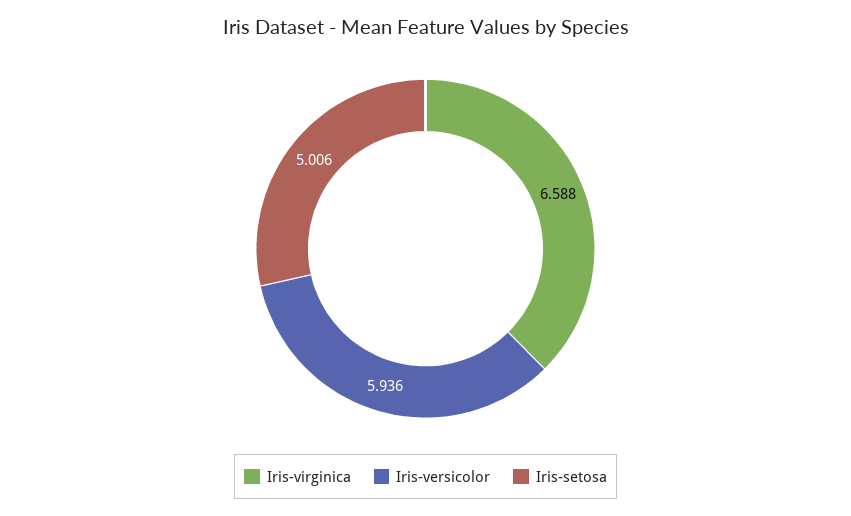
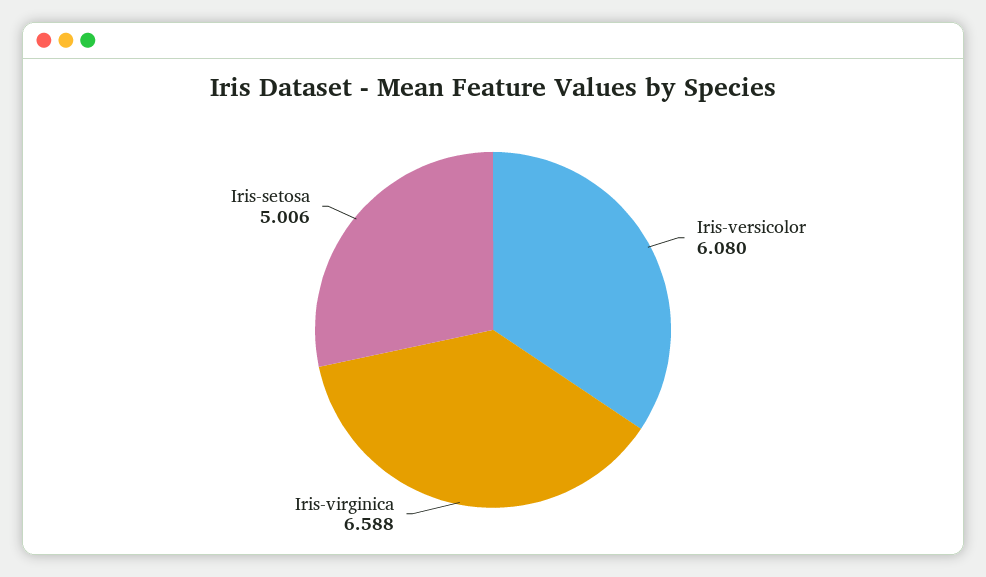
Iris-versicolor: 5.936 -> 6.08

